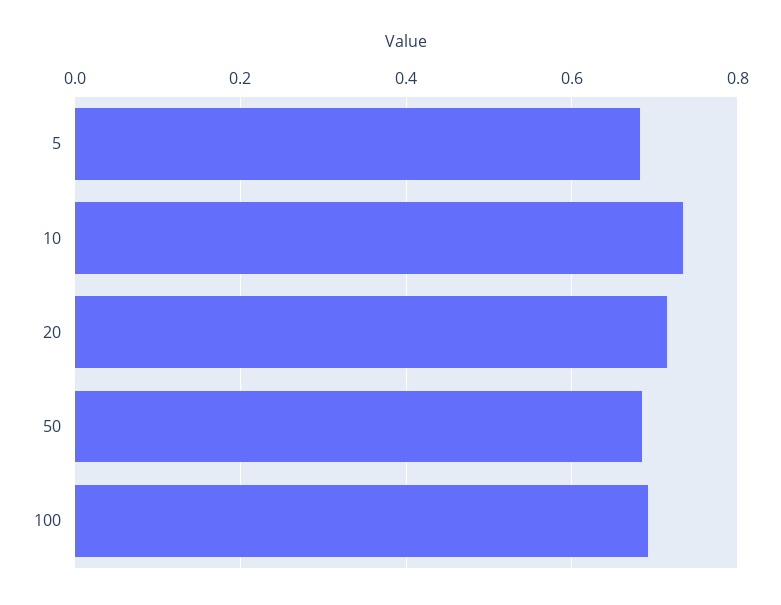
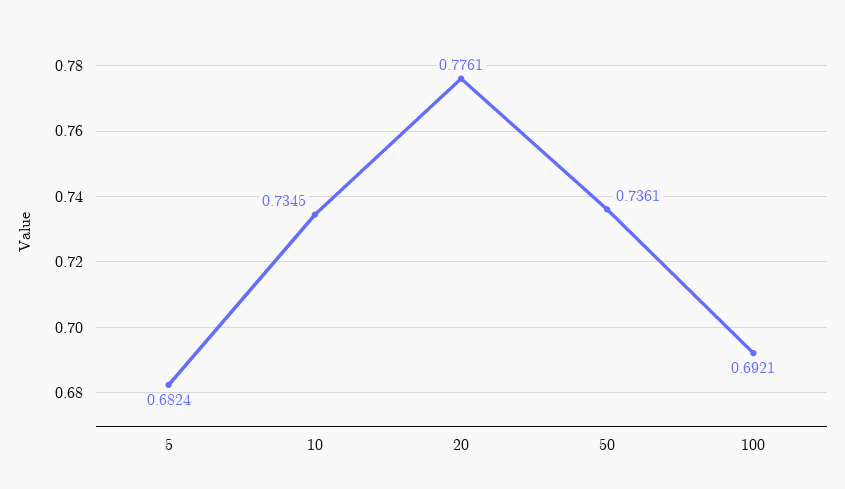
20: 0.72 -> 0.7761
50: 0.68 -> 0.7361

